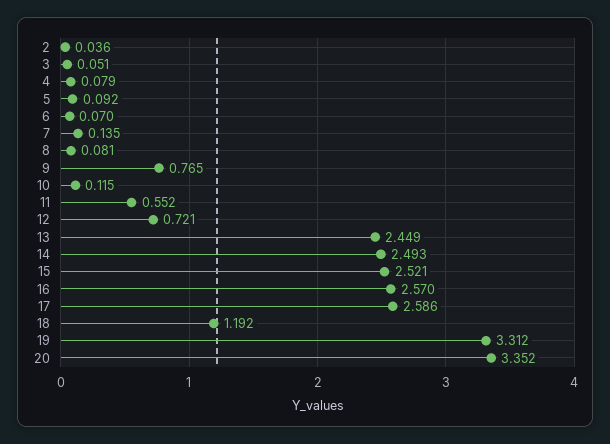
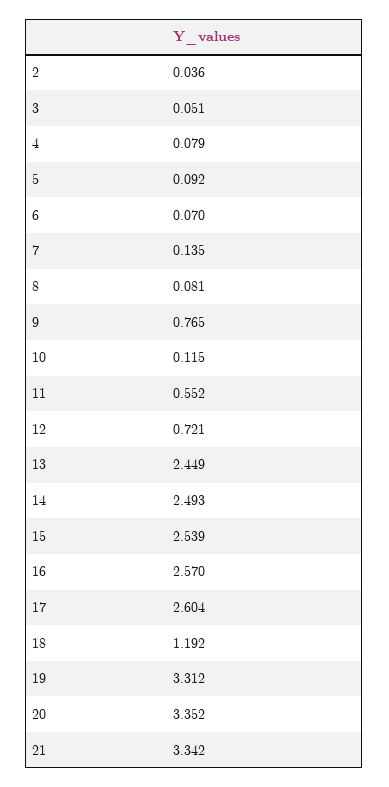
15: 2.521 -> 2.539
17: 2.586 -> 2.604
21: none -> 3.342

